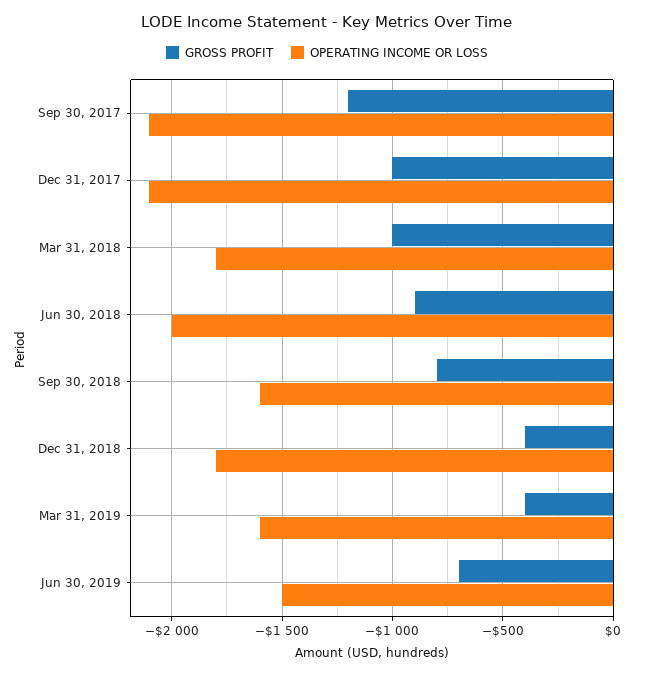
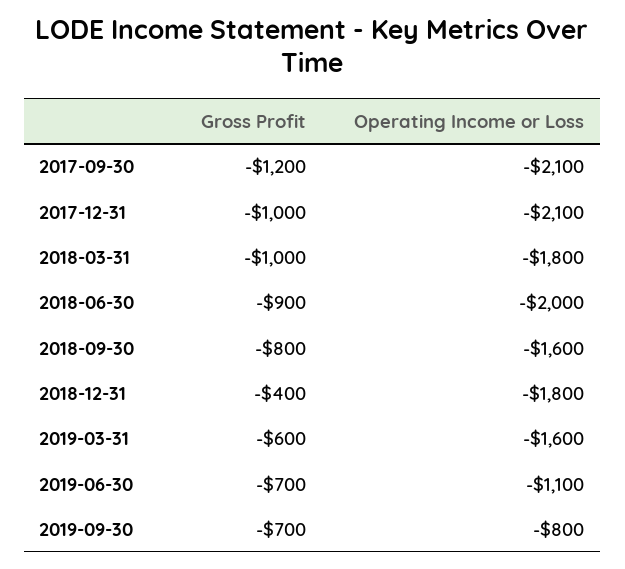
GROSS PROFIT, Mar 31, 2019: -400 -> -600
OPERATING INCOME OR LOSS, Jun 30, 2019: -1500 -> -1100
GROSS PROFIT, 2019-09-30: none -> -700
OPERATING INCOME OR LOSS, 2019-09-30: none -> -800

